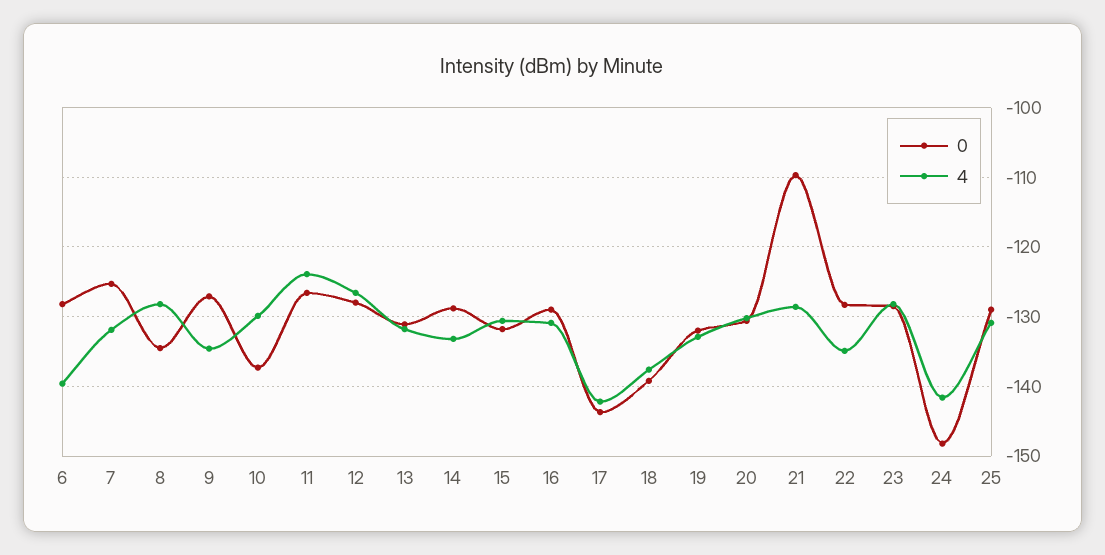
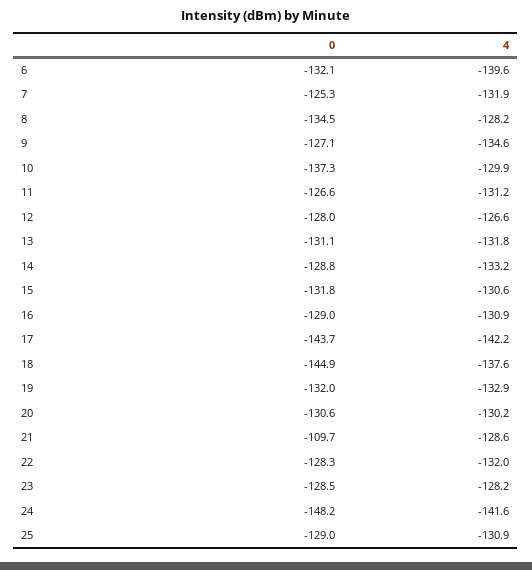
0, 6: -128 -> -132.1
4, 11: -124 -> -131.2
0, 18: -139 -> -144.9
4, 22: -135 -> -132

